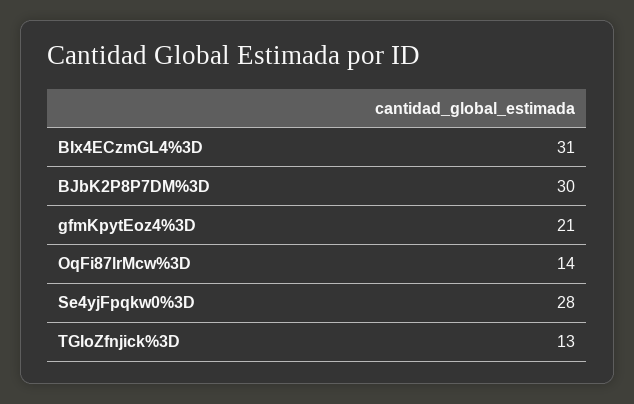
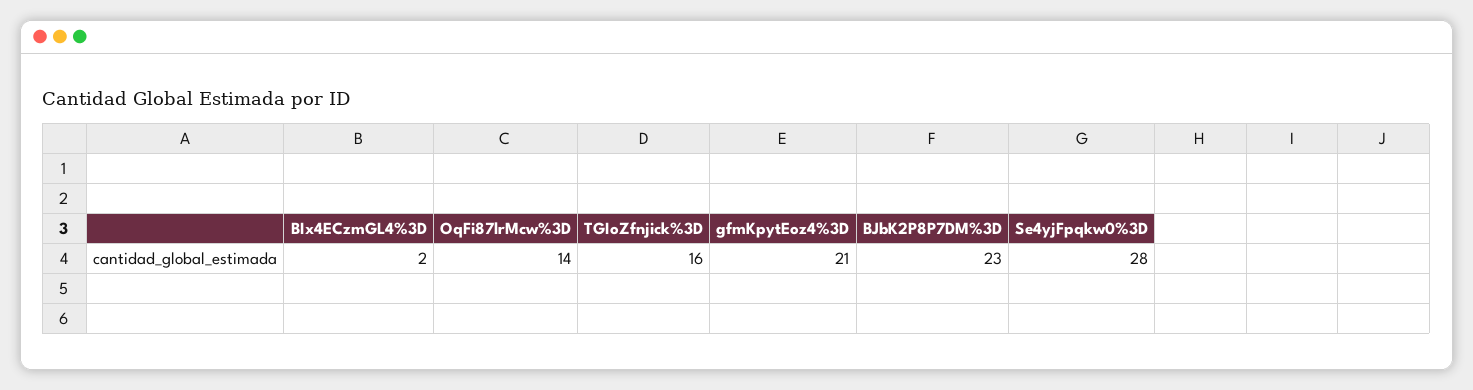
BIx4ECzmGL4%3D: 31 -> 2
BJbK2P8P7DM%3D: 30 -> 23
TGIoZfnjick%3D: 13 -> 16

